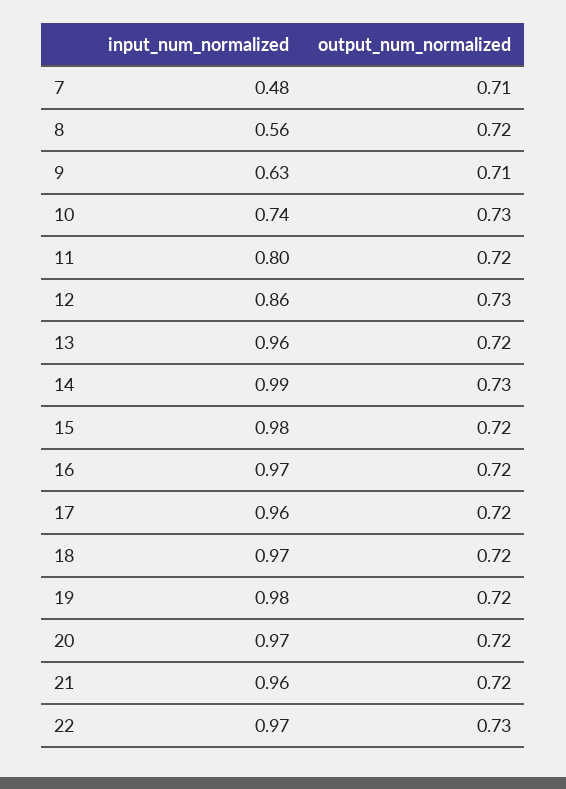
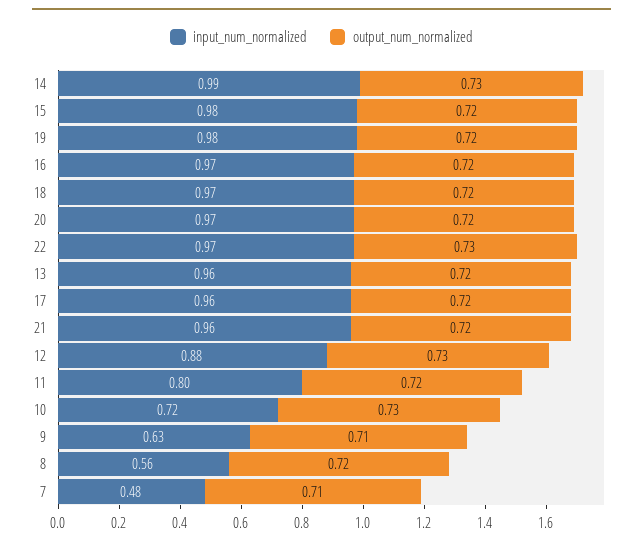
input_num_normalized, 10: 0.74 -> 0.72
input_num_normalized, 12: 0.86 -> 0.88

